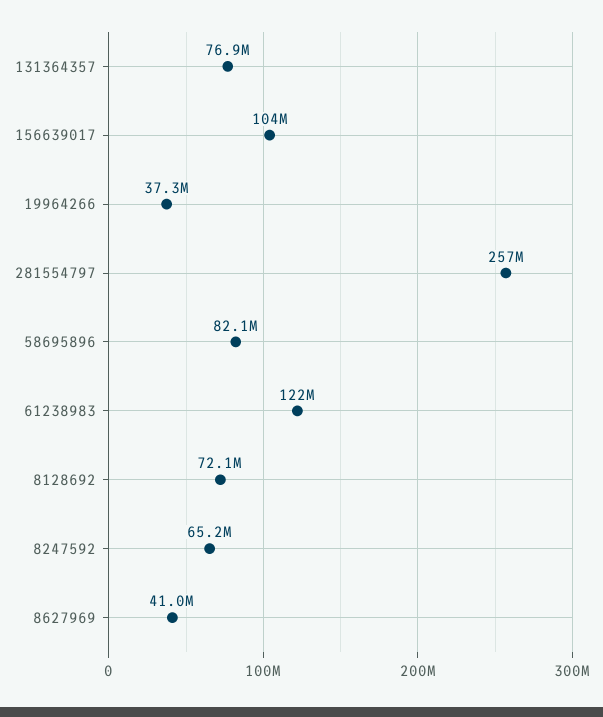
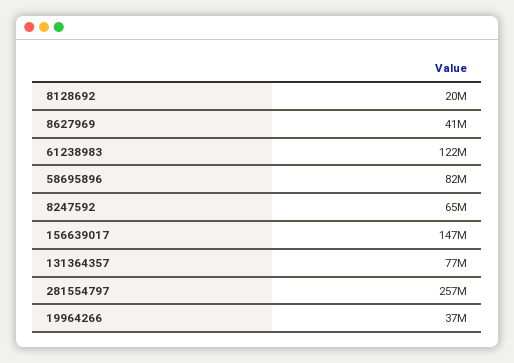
156639017: 104000000 -> 147000000
8128692: 72100000 -> 20000000

